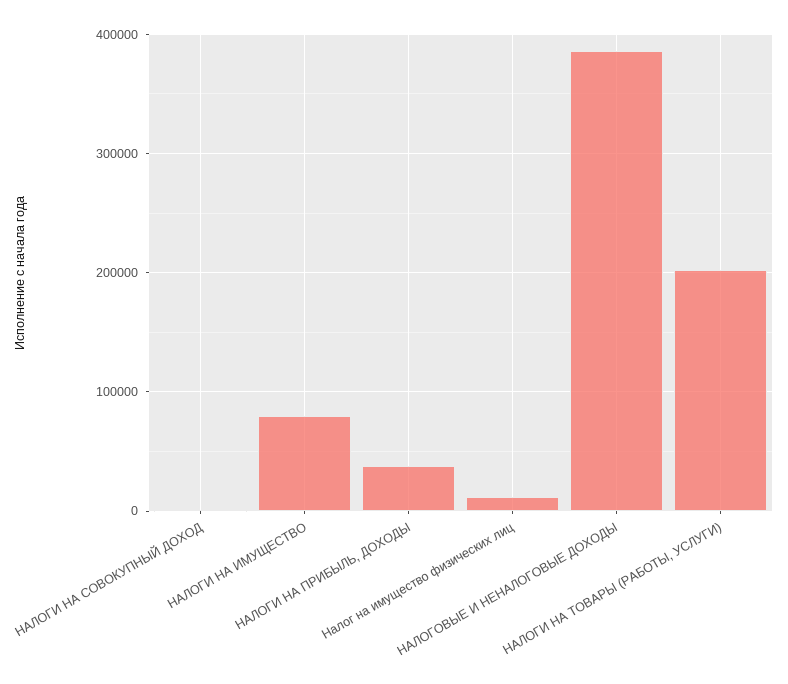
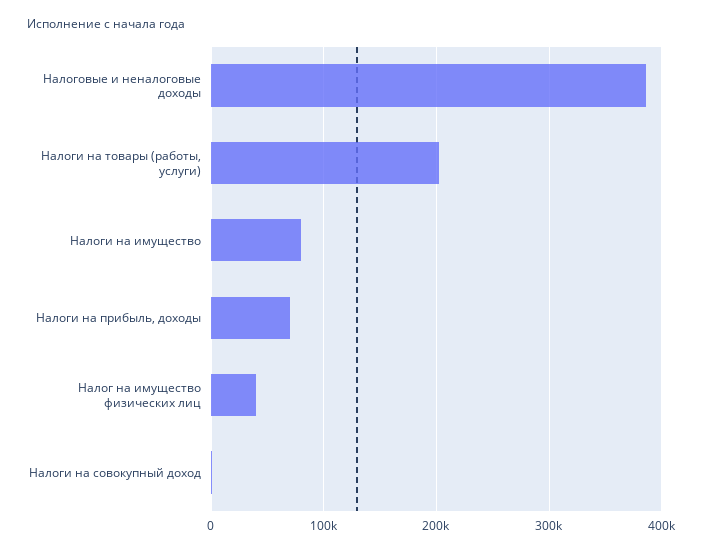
НАЛОГИ НА ПРИБЫЛЬ, ДОХОДЫ: 40000 -> 70000
Налог на имущество физических лиц: 10000 -> 40000

